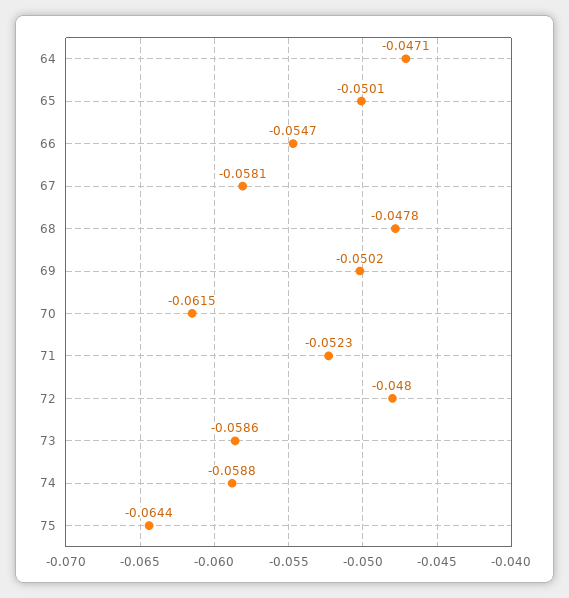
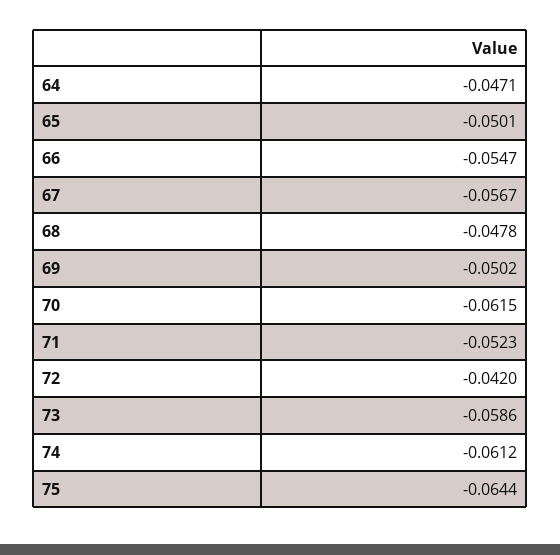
67: -0.0581 -> -0.0567
72: -0.048 -> -0.042
74: -0.0588 -> -0.0612

